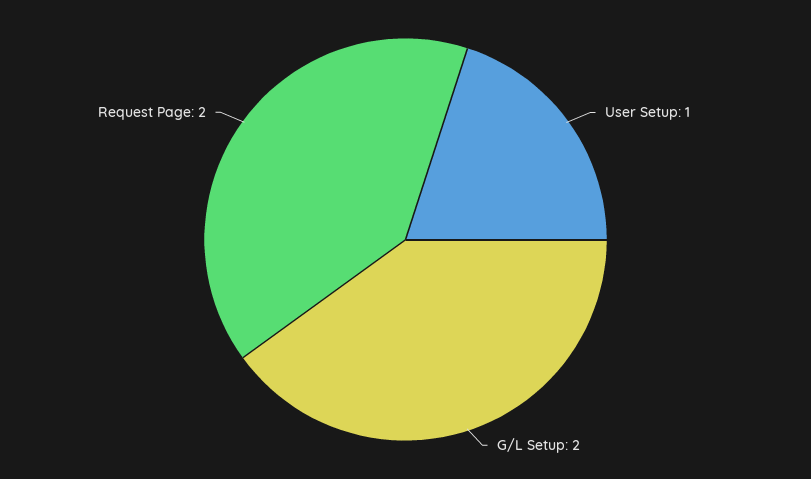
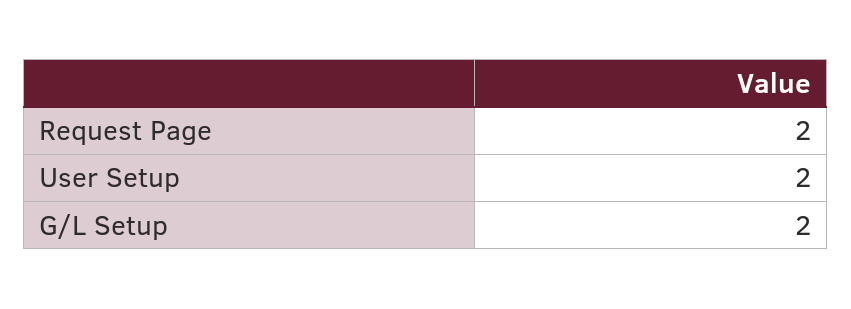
User Setup: 1 -> 2

